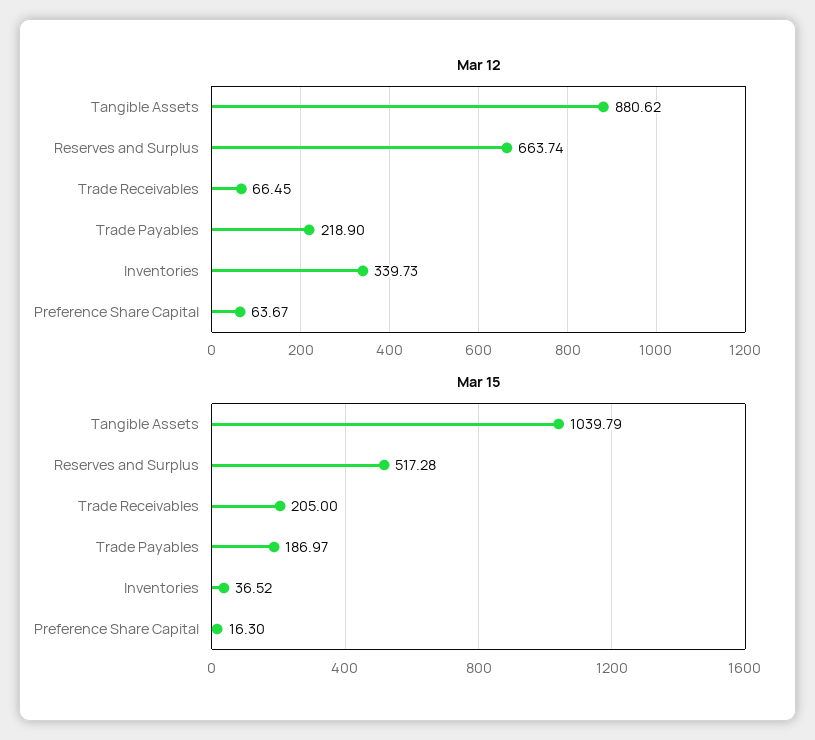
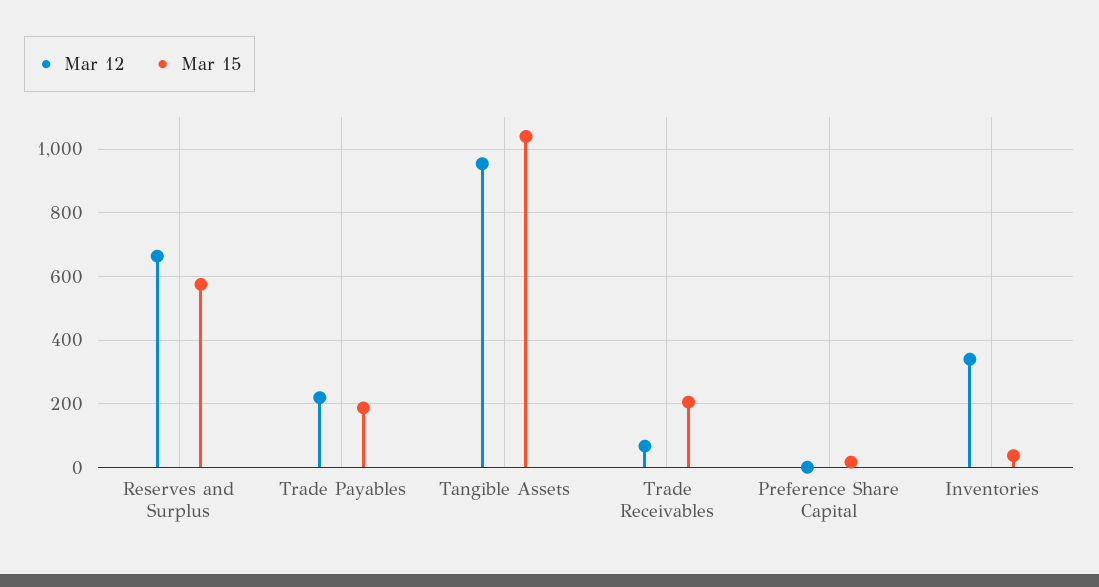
Mar 12, Tangible Assets: 880.62 -> 960
Mar 12, Preference Share Capital: 63.67 -> 0
Mar 15, Reserves and Surplus: 517.28 -> 580

